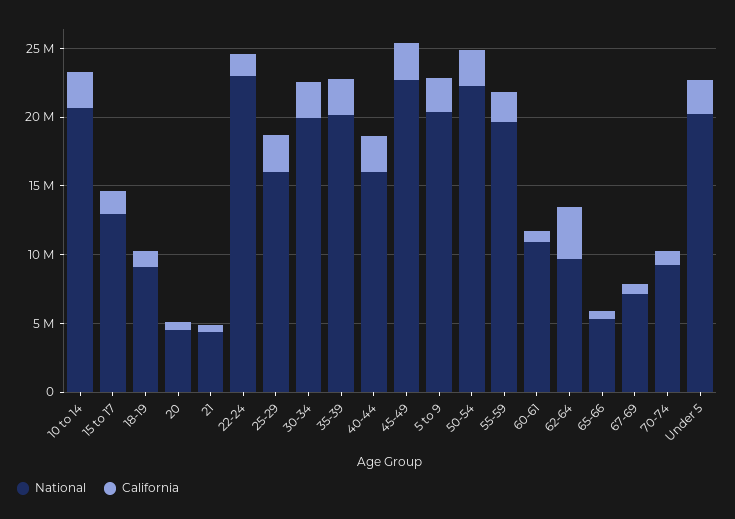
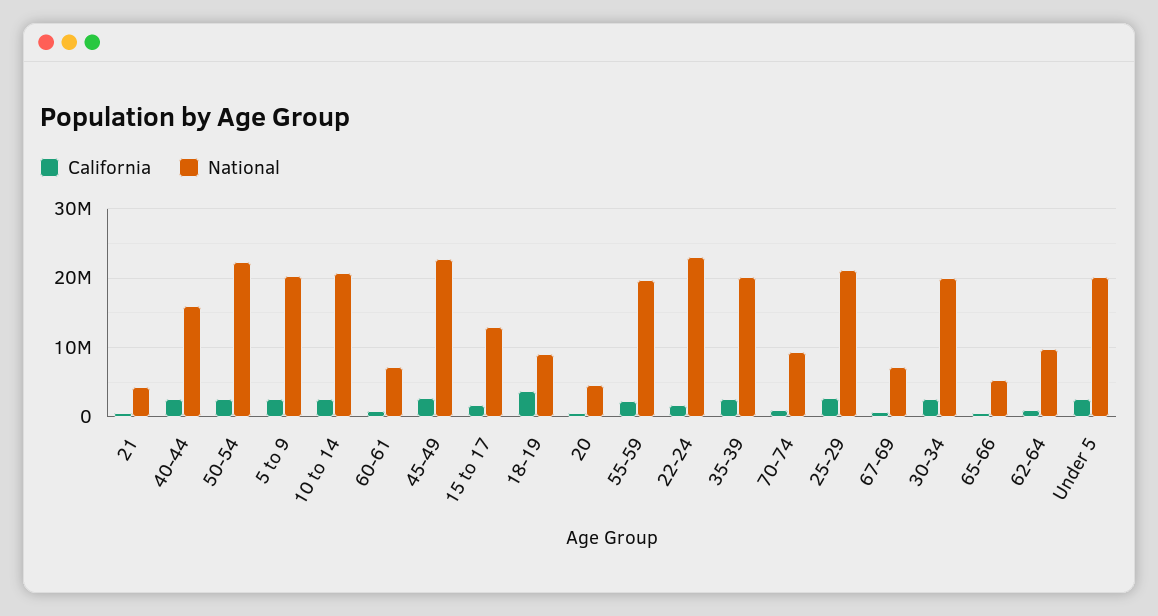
California, 18-19: 1000000 -> 4000000
National, 25-29: 16000000 -> 21000000
National, 60-61: 11000000 -> 7000000
California, 62-64: 4000000 -> 1000000

